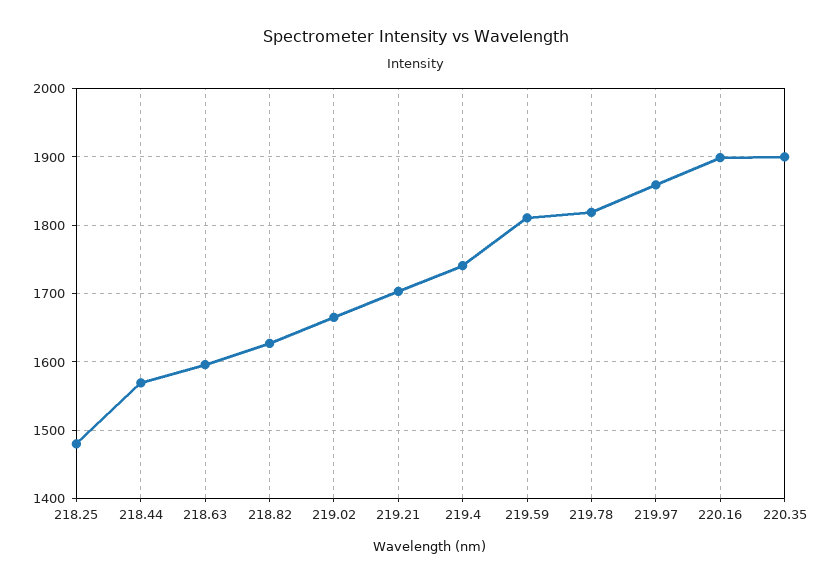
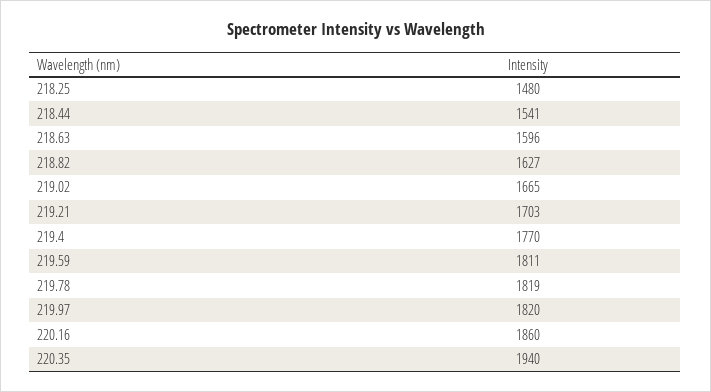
218.44: 1570 -> 1541
219.4: 1740 -> 1770
219.97: 1860 -> 1820
220.16: 1900 -> 1860
220.35: 1900 -> 1940

